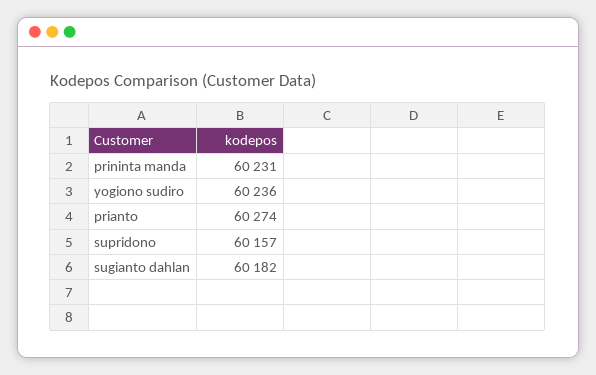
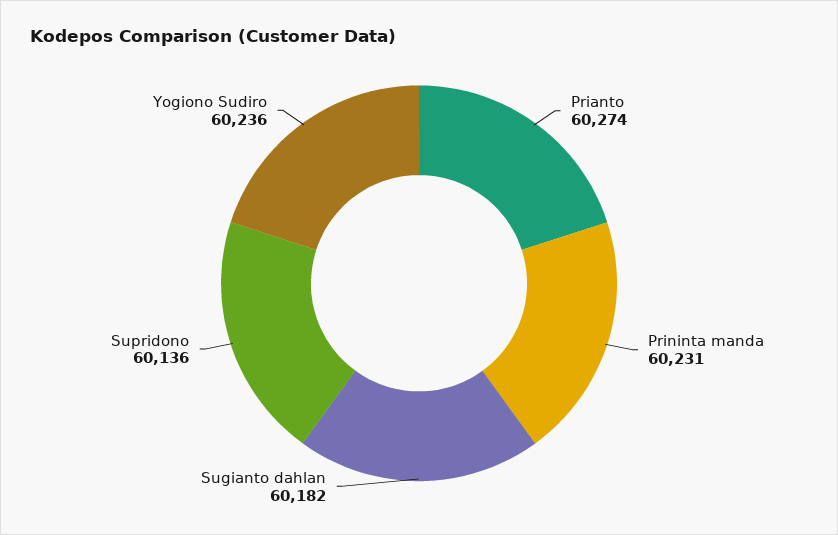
supridono: 60157 -> 60136

